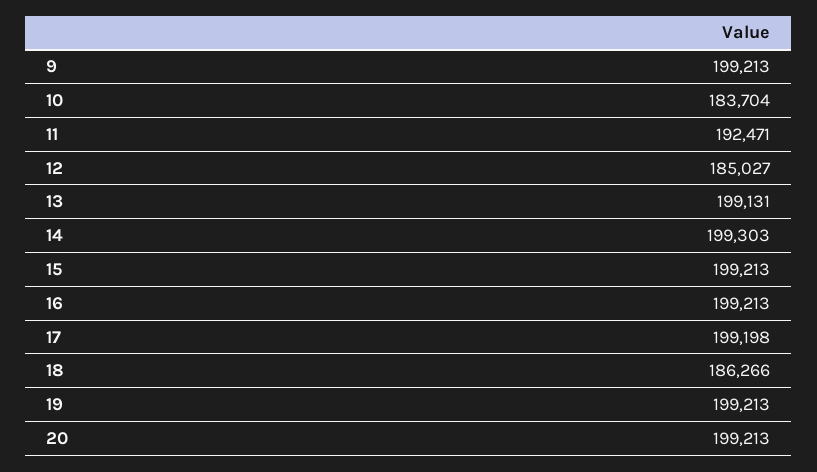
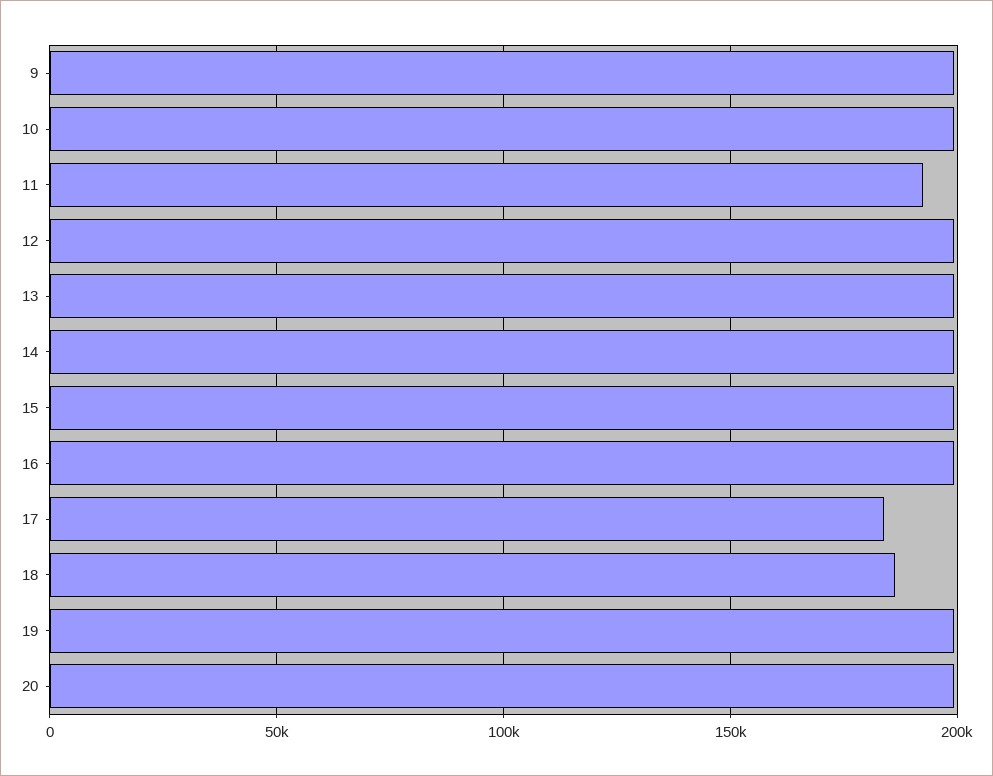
10: 183704 -> 200000
12: 185027 -> 200000
17: 199198 -> 185000

